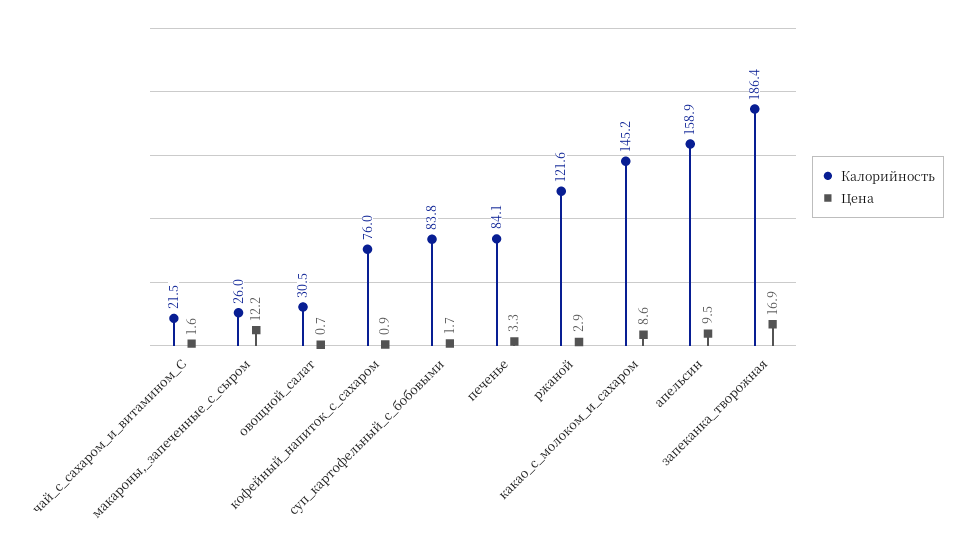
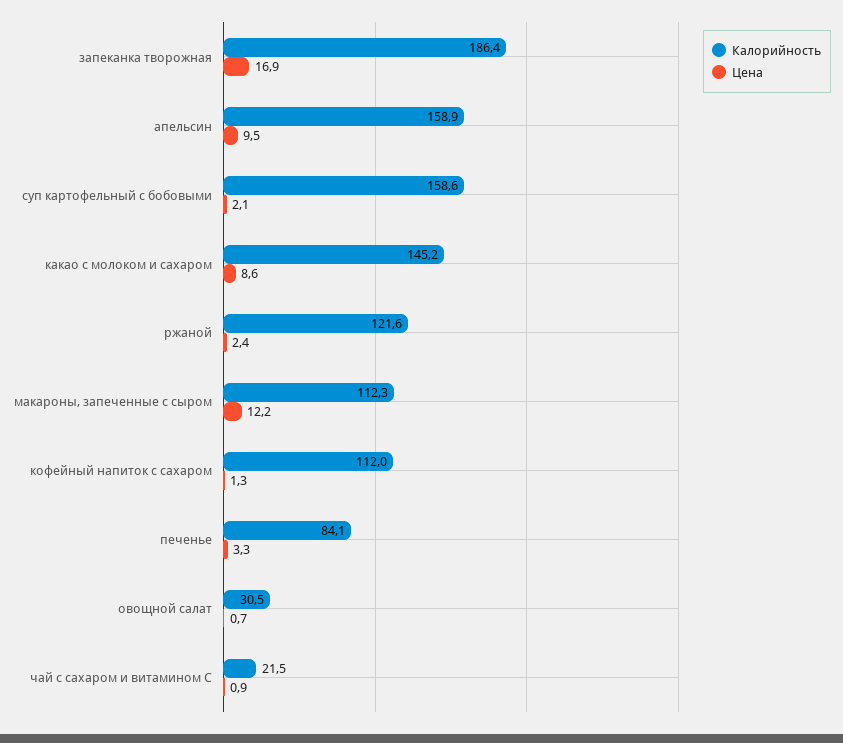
Цена, чай_с_сахаром_и_витамином_С: 1.6 -> 0.9
Калорийность, макароны,_запеченные_с_сыром: 26 -> 112.3
Калорийность, кофейный_напиток_с_сахаром: 76 -> 112
Цена, кофейный_напиток_с_сахаром: 0.9 -> 1.3
Калорийность, суп_картофельный_с_бобовыми: 83.8 -> 158.6
Цена, суп_картофельный_с_бобовыми: 1.7 -> 2.1
Цена, ржаной: 2.9 -> 2.4

